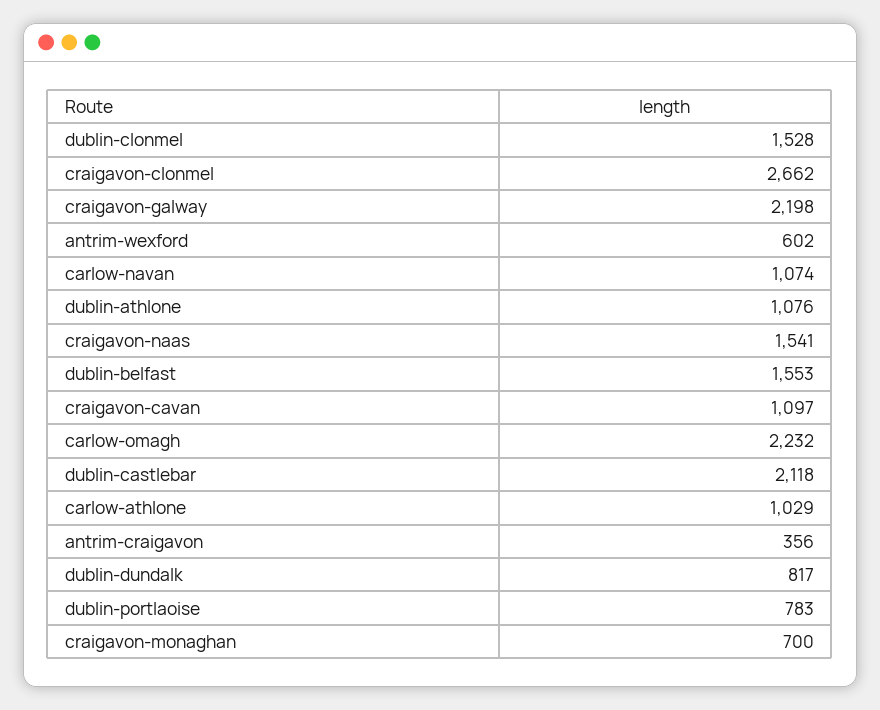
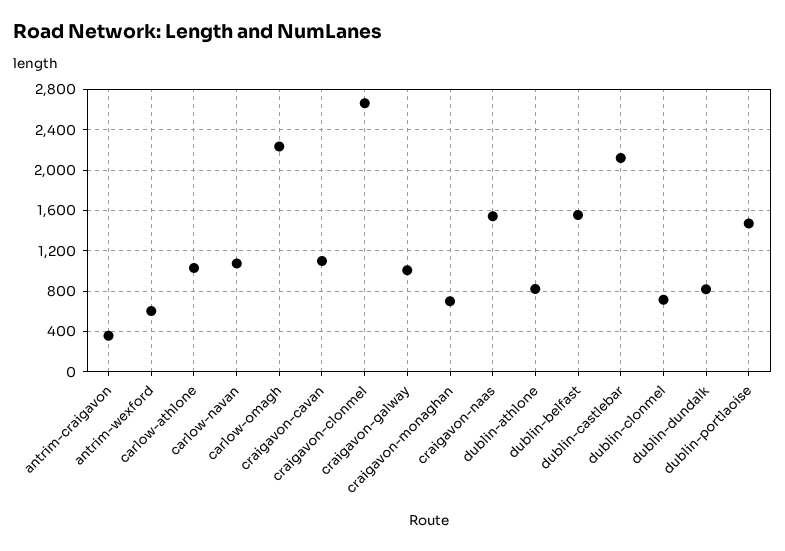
dublin-clonmel: 1528 -> 700
craigavon-galway: 2198 -> 1000
dublin-athlone: 1076 -> 800
dublin-portlaoise: 783 -> 1500

